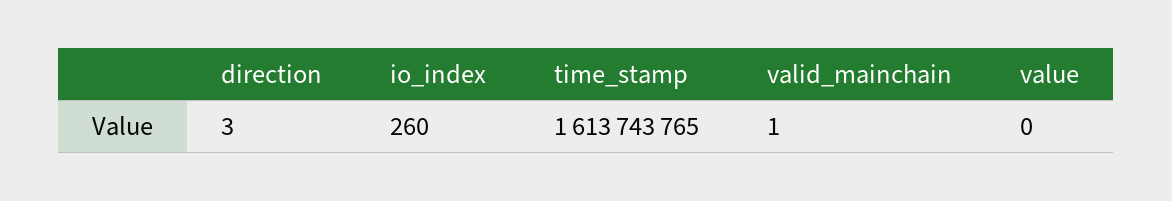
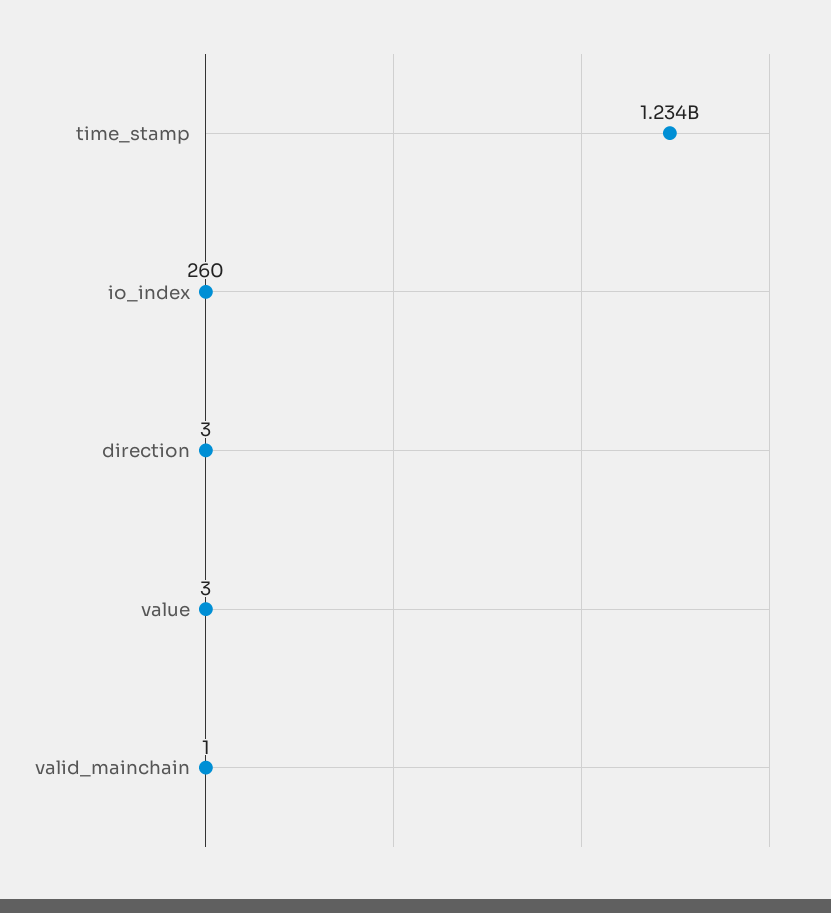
time_stamp: 1613743765 -> 1234000000
value: 0 -> 3

